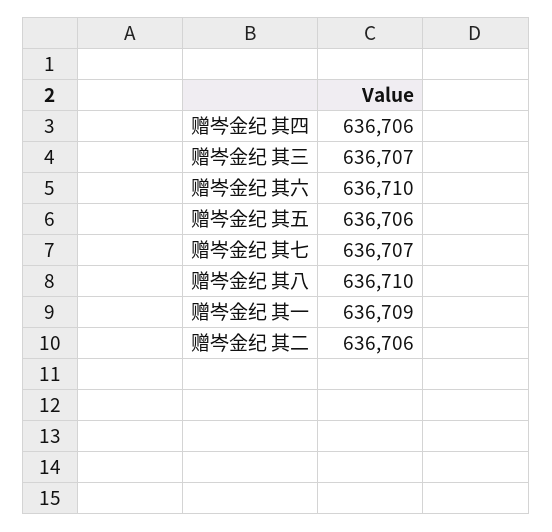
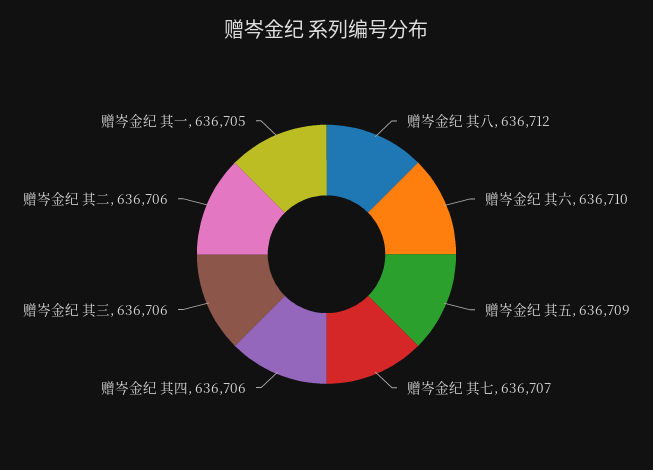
赠岑金纪 其三: 636707 -> 636706
赠岑金纪 其五: 636706 -> 636709
赠岑金纪 其八: 636710 -> 636712
赠岑金纪 其一: 636709 -> 636705

